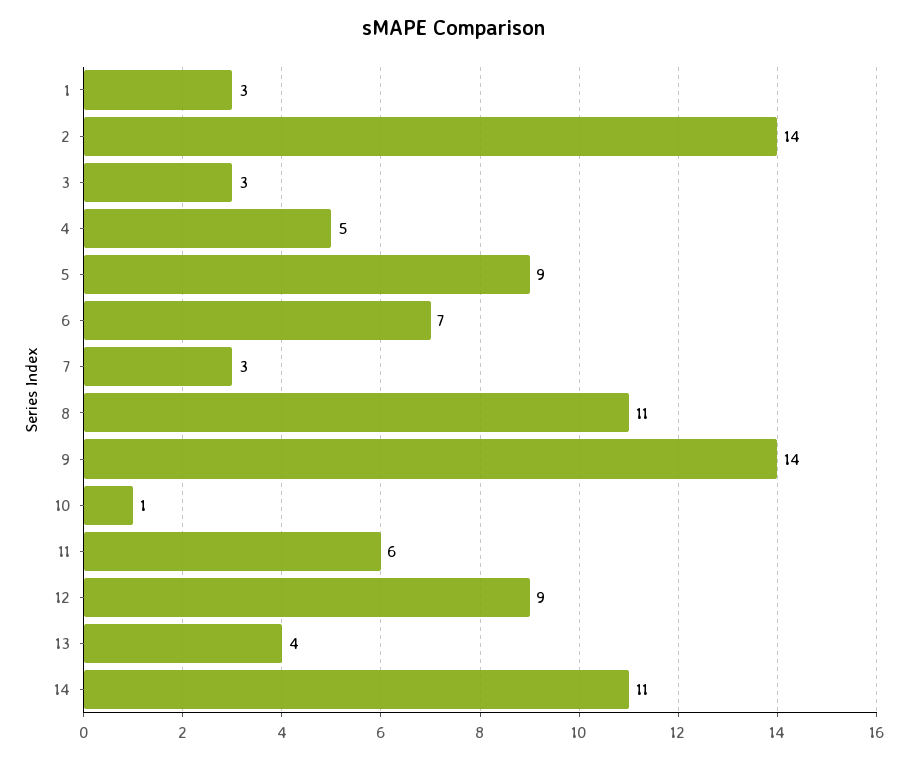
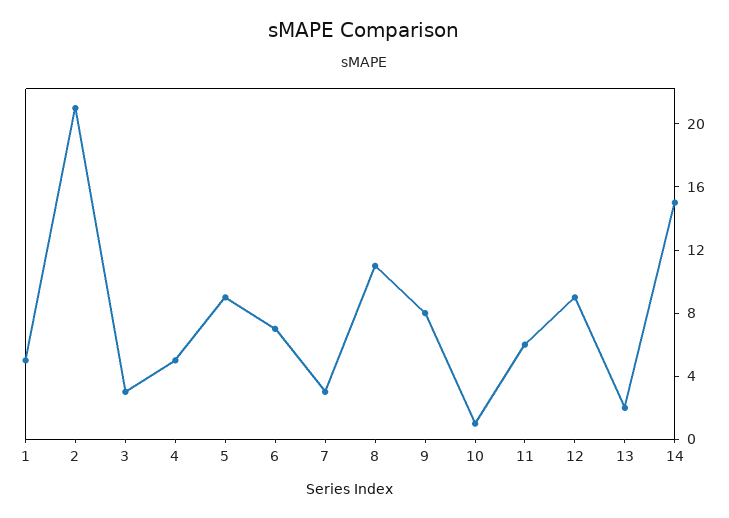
1: 3 -> 5
2: 14 -> 21
9: 14 -> 8
13: 4 -> 2
14: 11 -> 15

